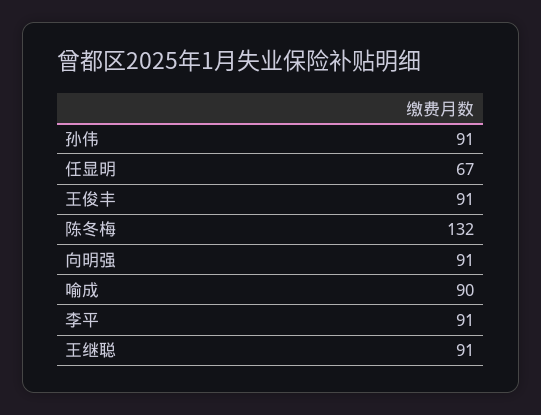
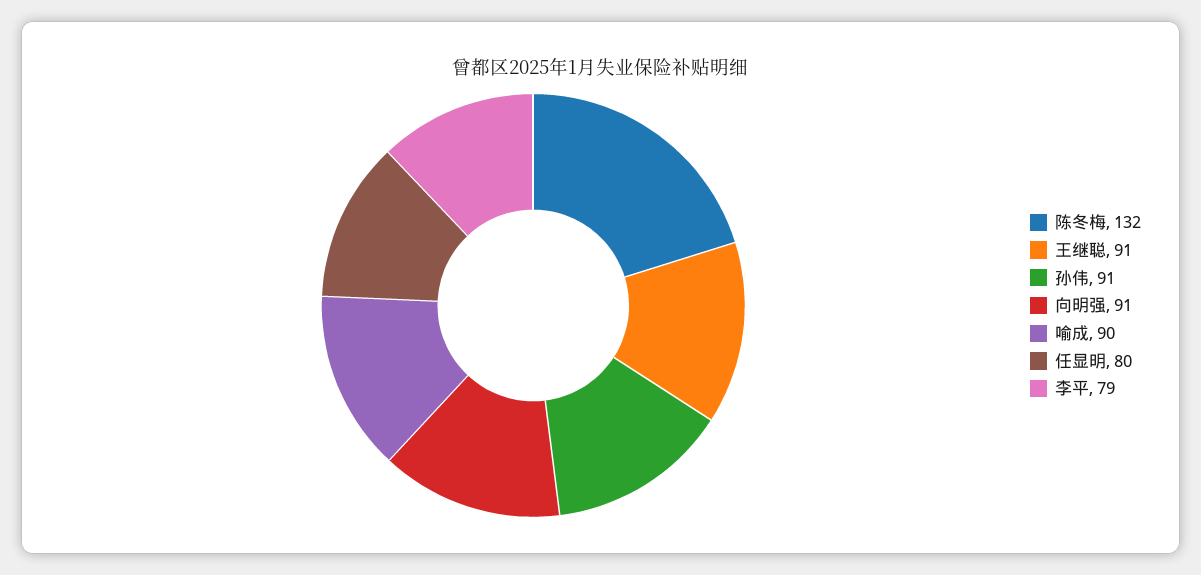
任显明: 67 -> 80
王俊丰: 91 -> none
李平: 91 -> 79

